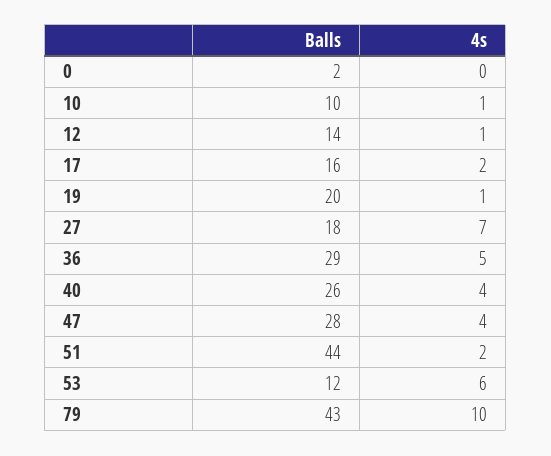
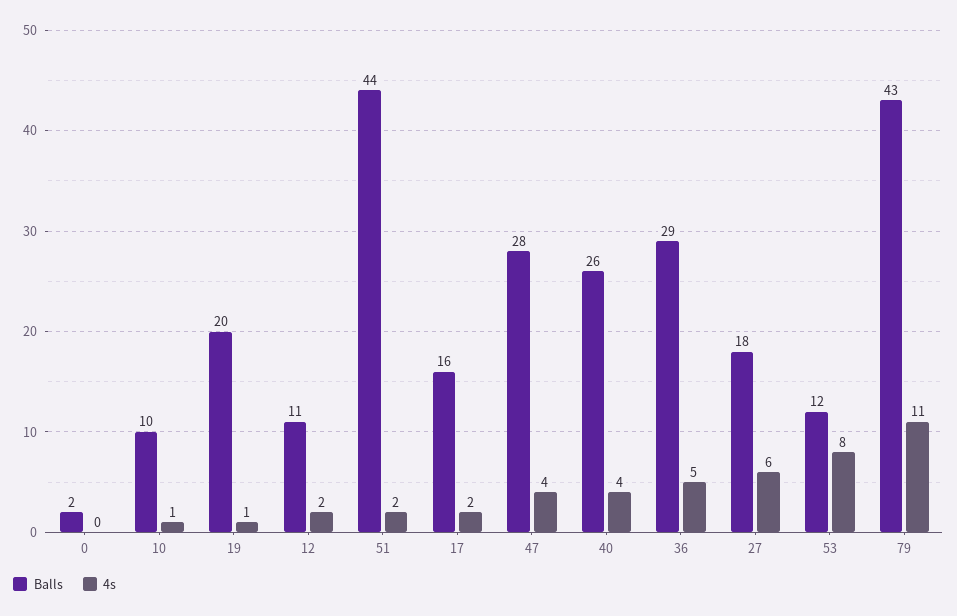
Balls, 12: 14 -> 11
4s, 12: 1 -> 2
4s, 27: 7 -> 6
4s, 53: 6 -> 8
4s, 79: 10 -> 11

